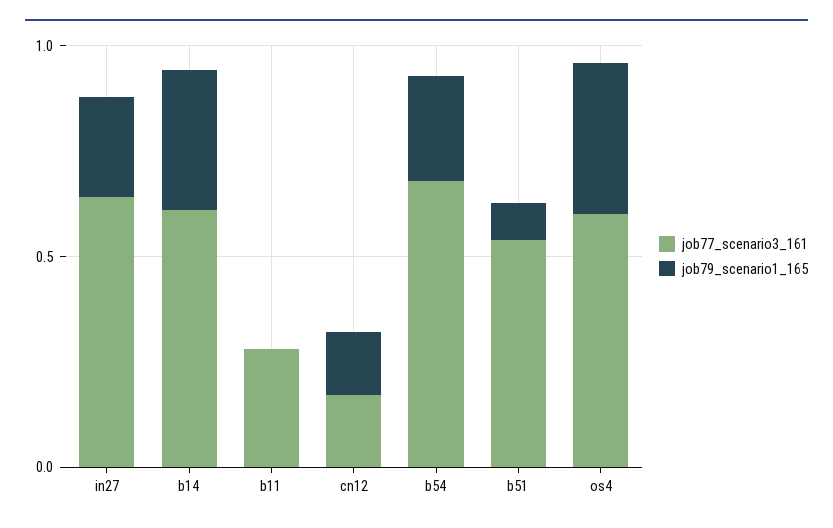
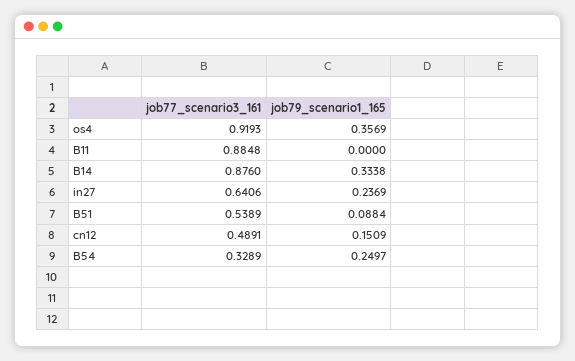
job77_scenario3_161, b14: 0.6 -> 0.876
job77_scenario3_161, b11: 0.3 -> 0.8848
job77_scenario3_161, cn12: 0.2 -> 0.4891
job77_scenario3_161, b54: 0.7 -> 0.3289
job77_scenario3_161, os4: 0.6 -> 0.9193

